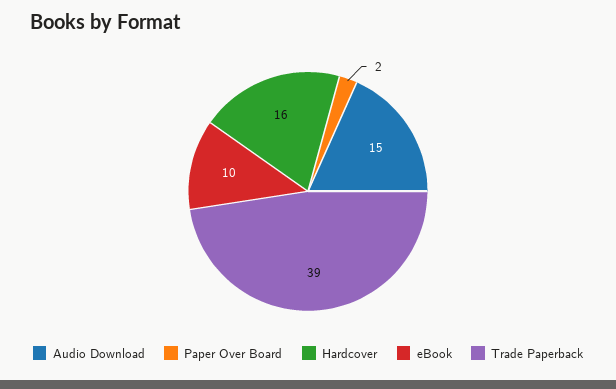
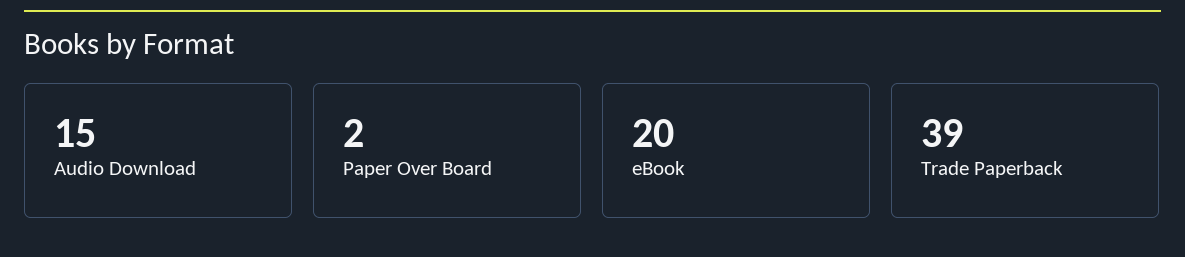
Hardcover: 16 -> none
eBook: 10 -> 20

